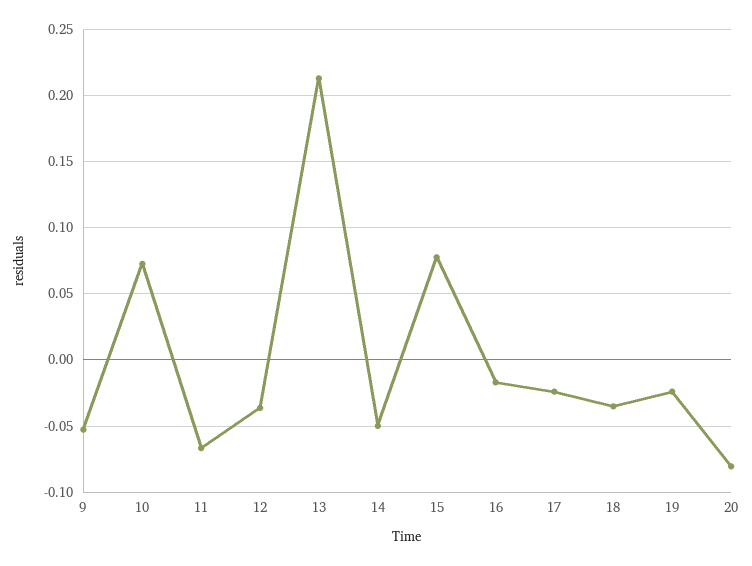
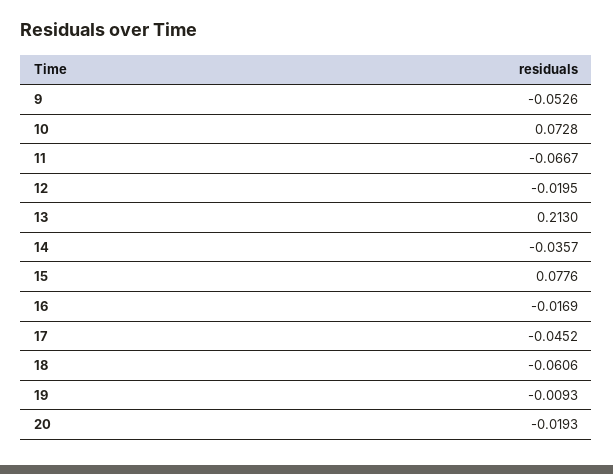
12: -0.035 -> -0.0195
14: -0.05 -> -0.0357
17: -0.025 -> -0.0452
18: -0.035 -> -0.0606
19: -0.025 -> -0.0093
20: -0.08 -> -0.0193

